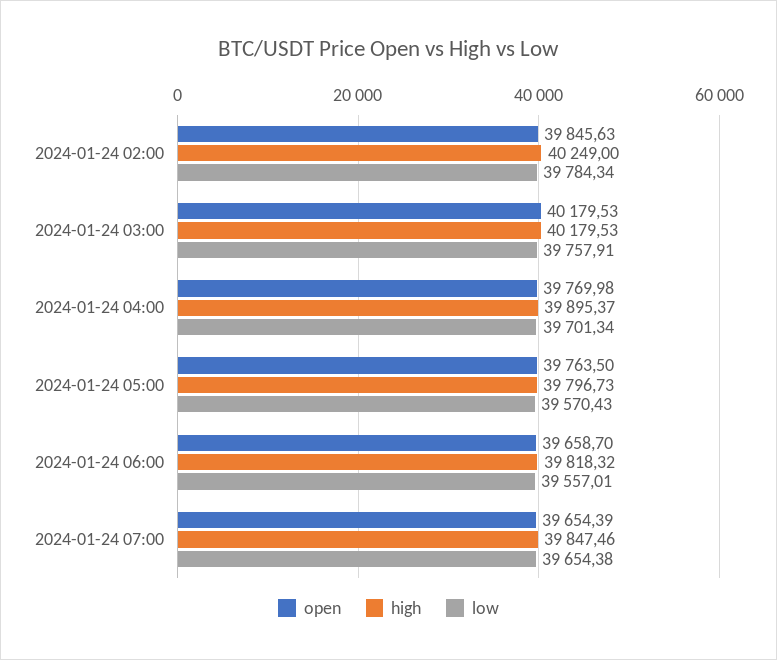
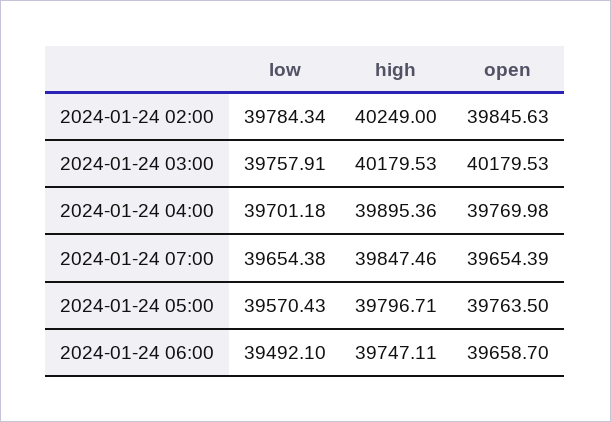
high, 2024-01-24 04:00: 39895.37 -> 39895.36
low, 2024-01-24 04:00: 39701.34 -> 39701.18
high, 2024-01-24 05:00: 39796.73 -> 39796.71
high, 2024-01-24 06:00: 39818.32 -> 39747.11
low, 2024-01-24 06:00: 39557.01 -> 39492.1

